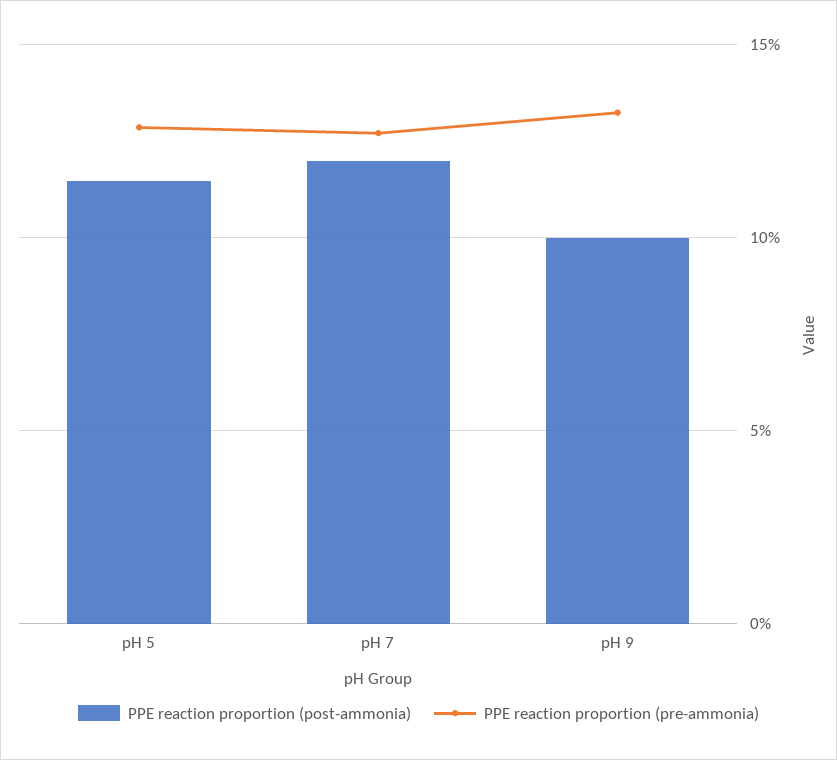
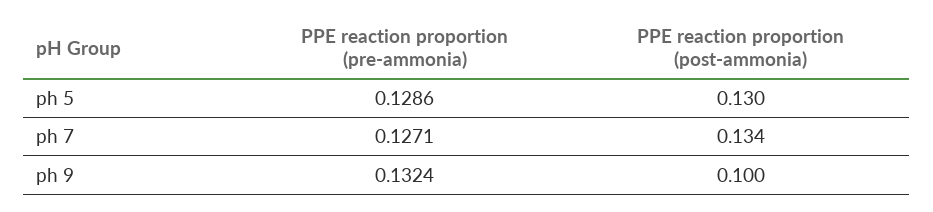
PPE reaction proportion (post-ammonia), pH 5: 0.115 -> 0.13
PPE reaction proportion (post-ammonia), pH 7: 0.12 -> 0.134

